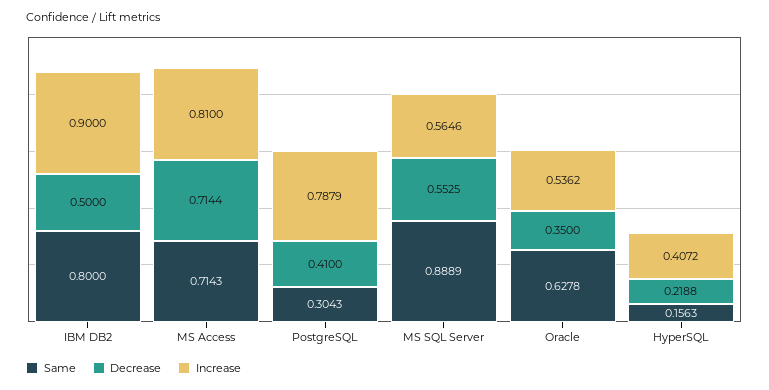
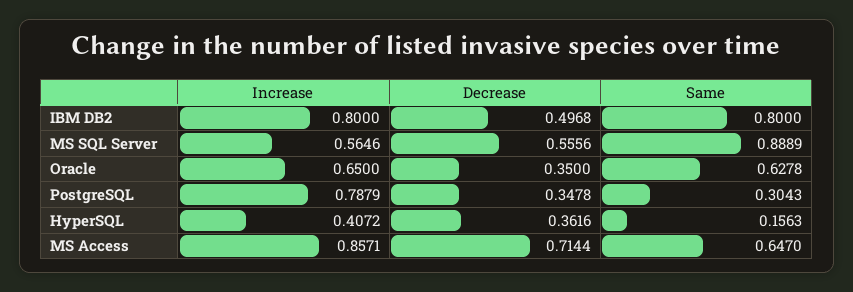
Decrease, IBM DB2: 0.5 -> 0.4968
Increase, IBM DB2: 0.9 -> 0.8
Same, MS Access: 0.7143 -> 0.647
Increase, MS Access: 0.81 -> 0.8571
Decrease, PostgreSQL: 0.41 -> 0.3478
Decrease, MS SQL Server: 0.5525 -> 0.5556
Increase, Oracle: 0.5362 -> 0.65
Decrease, HyperSQL: 0.2188 -> 0.3616

